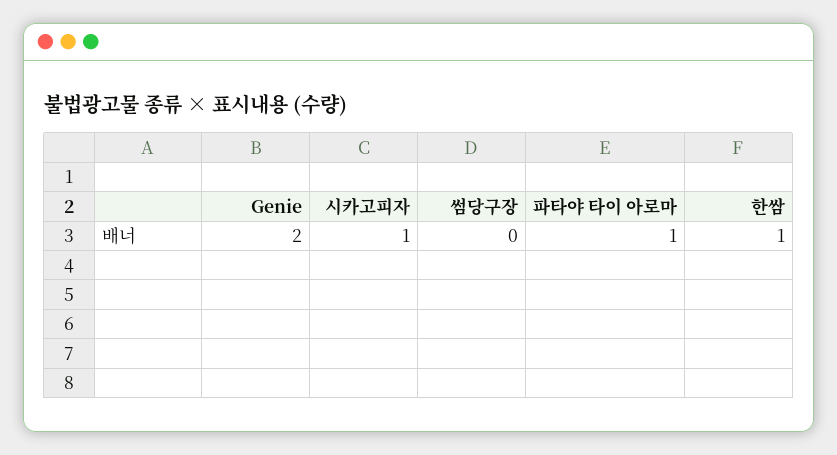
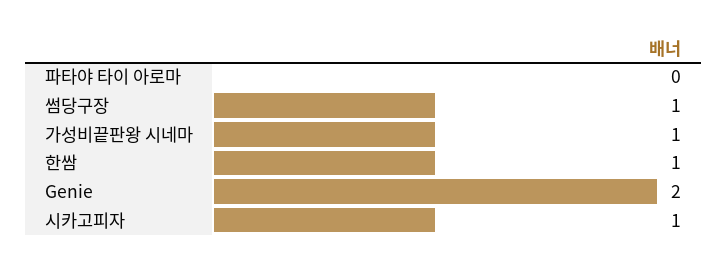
썸당구장: 0 -> 1
파타야 타이 아로마: 1 -> 0
가성비끝판왕 시네마: none -> 1

